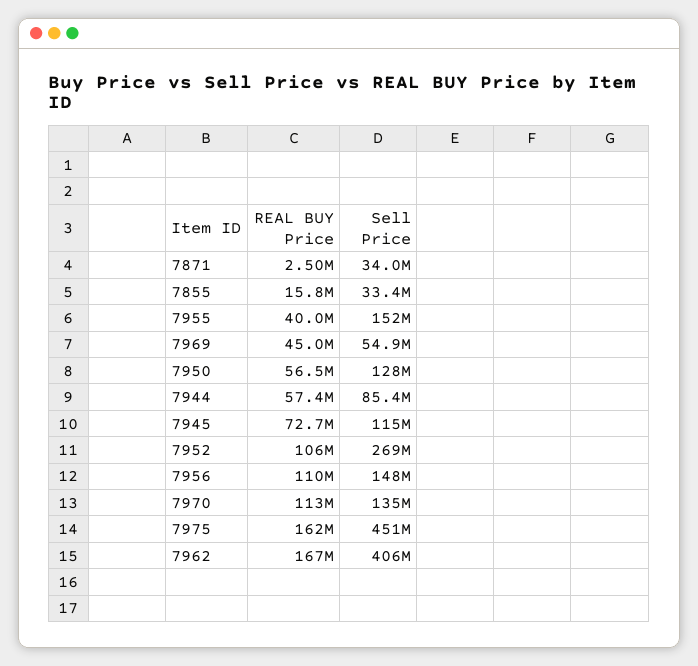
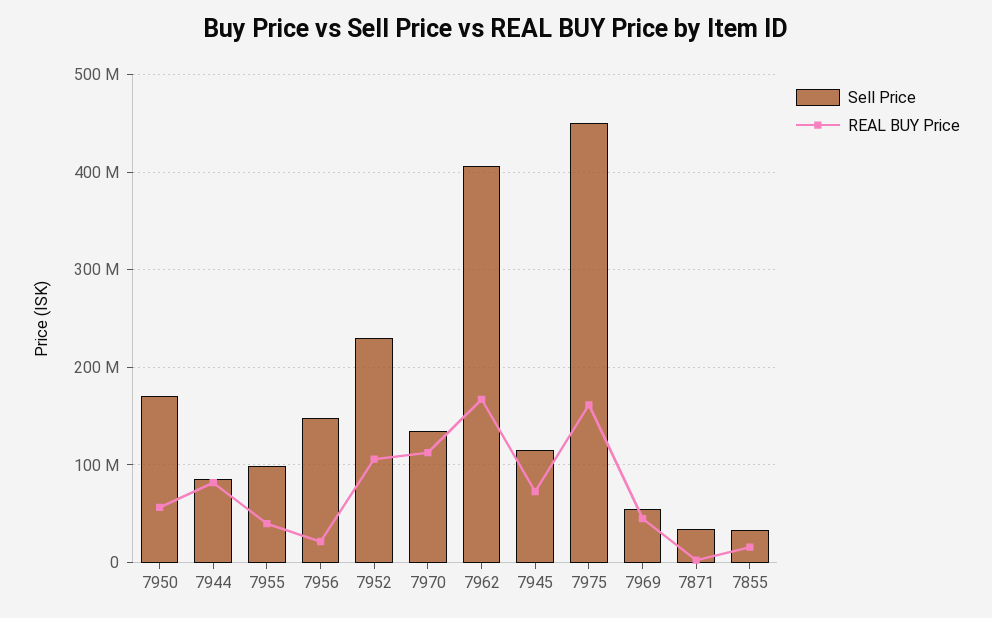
Sell Price, 7955: 152000000 -> 100000000
Sell Price, 7950: 128000000 -> 170000000
REAL BUY Price, 7944: 57400000 -> 80000000
Sell Price, 7952: 269000000 -> 230000000
REAL BUY Price, 7956: 110000000 -> 20000000

